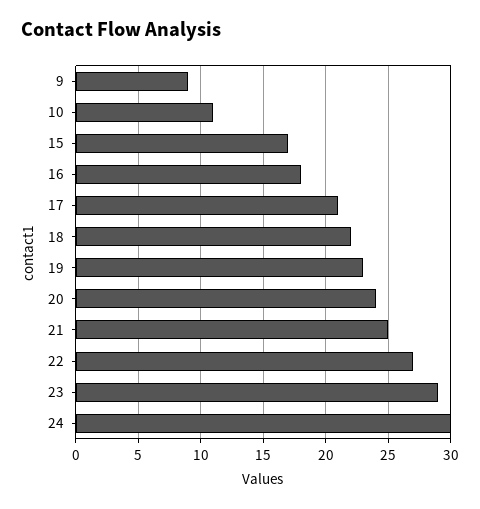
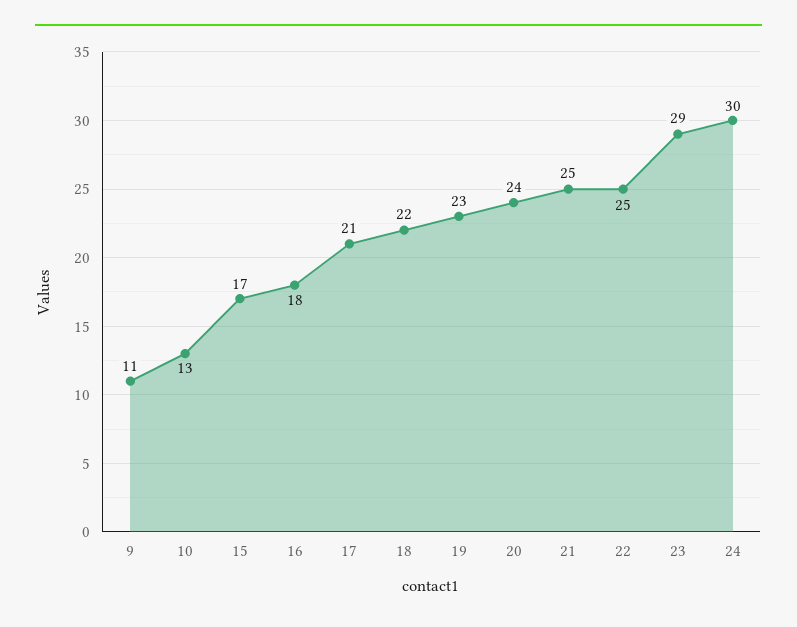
9: 9 -> 11
10: 11 -> 13
22: 27 -> 25

